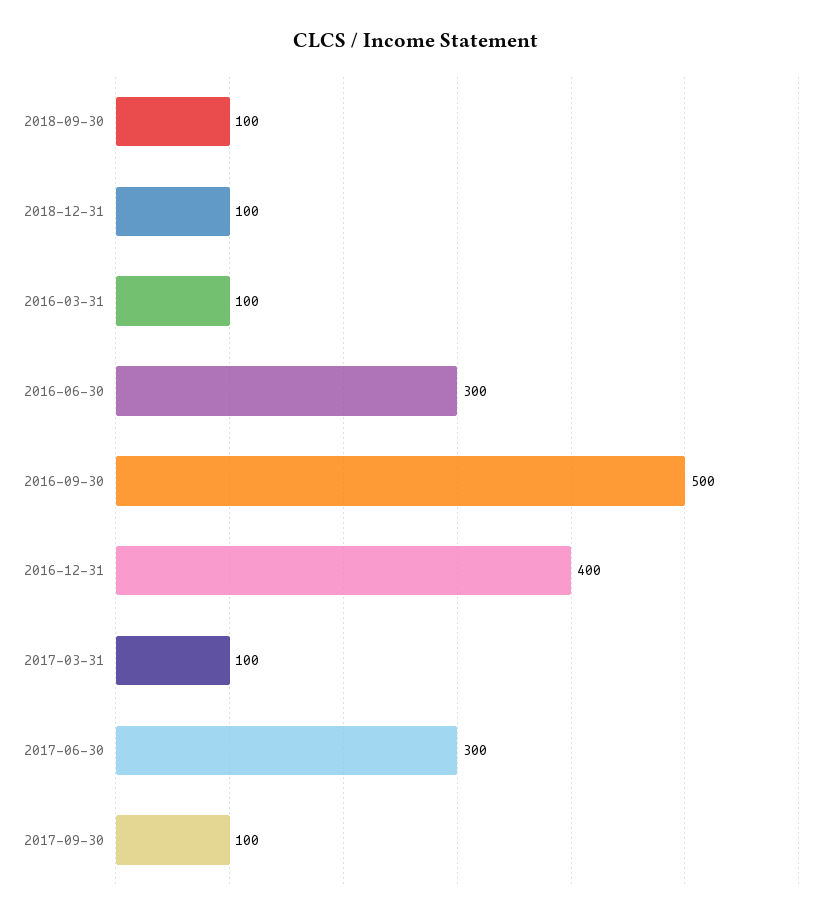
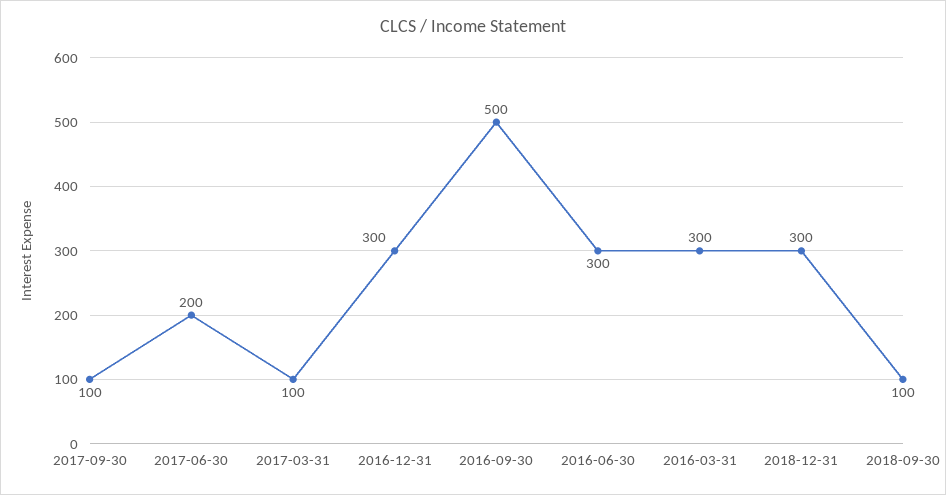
2018-12-31: 100 -> 300
2016-03-31: 100 -> 300
2016-12-31: 400 -> 300
2017-06-30: 300 -> 200

